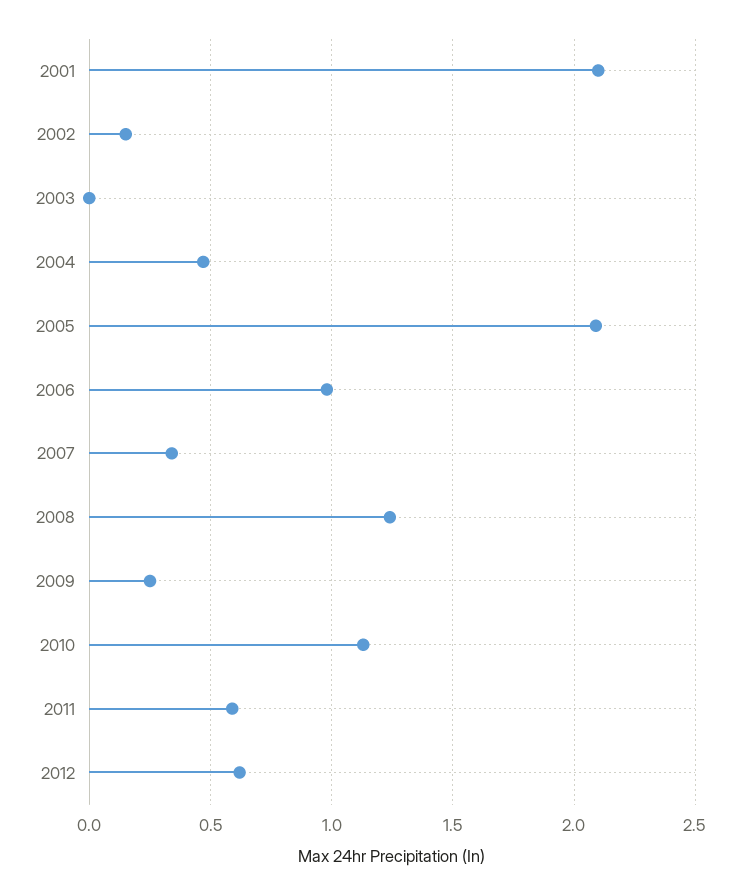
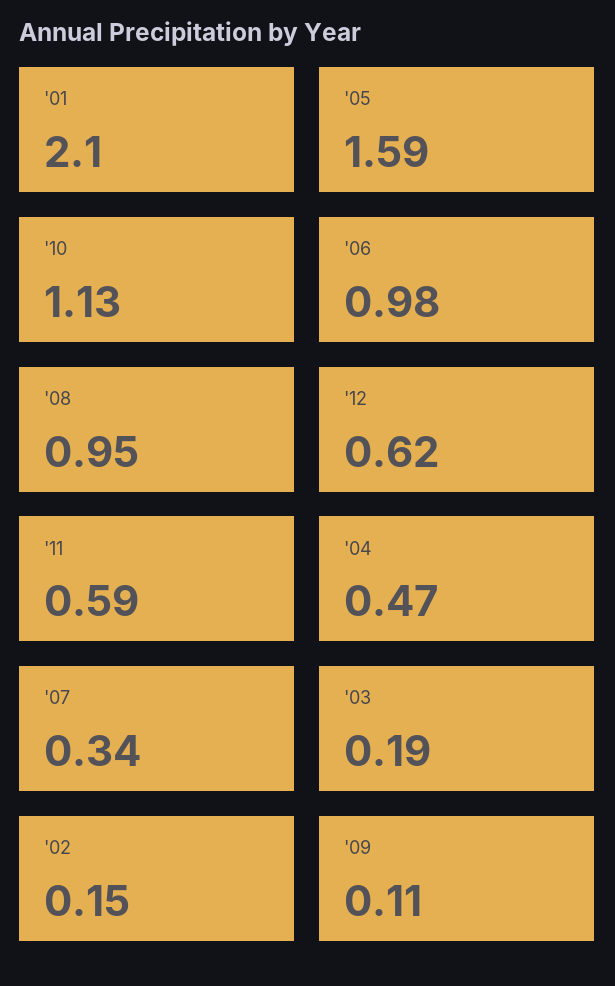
2003: 0 -> 0.19
2005: 2.1 -> 1.59
2008: 1.25 -> 0.95
2009: 0.25 -> 0.11

